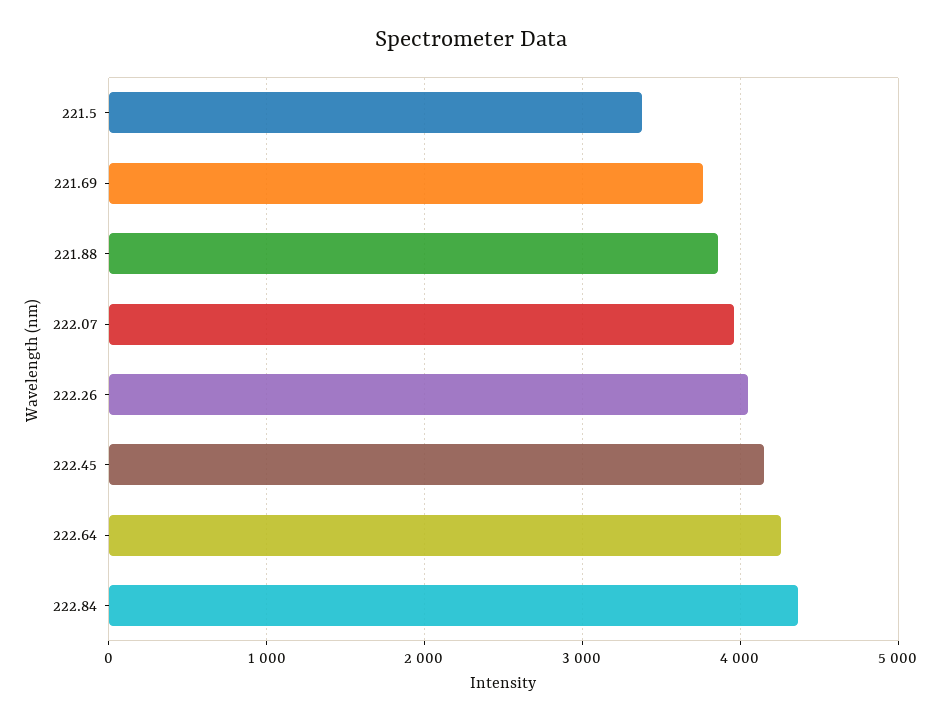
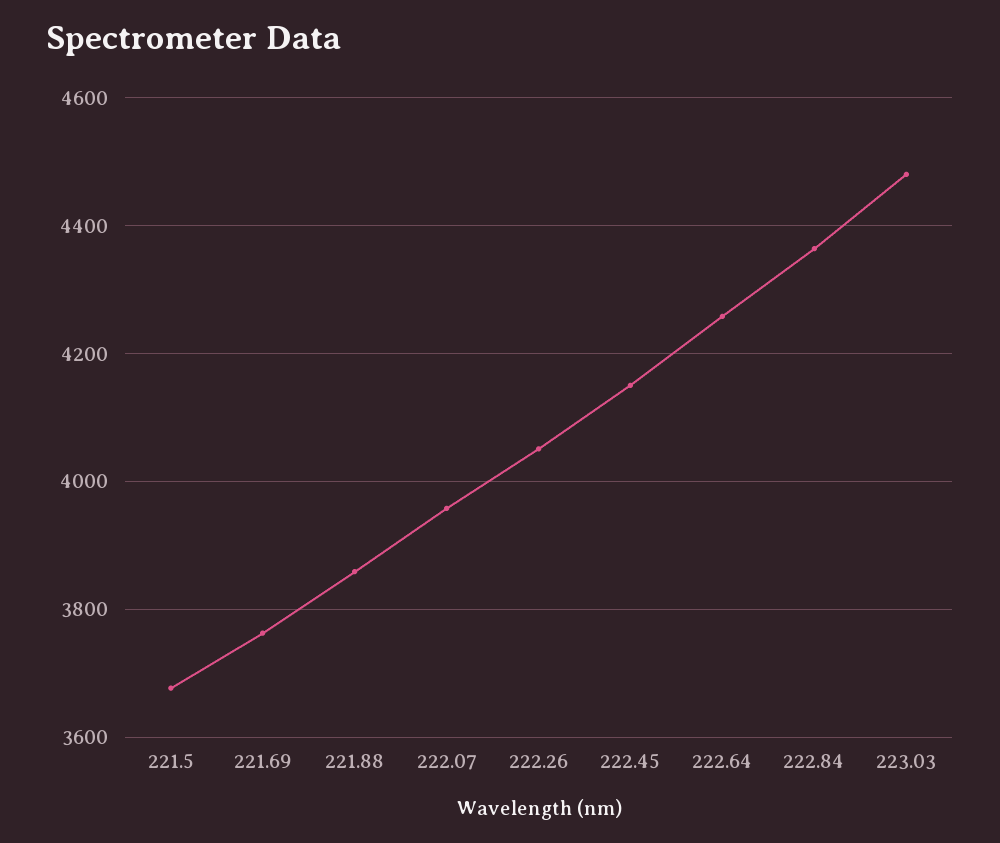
221.5: 3400 -> 3680
223.03: none -> 4480

